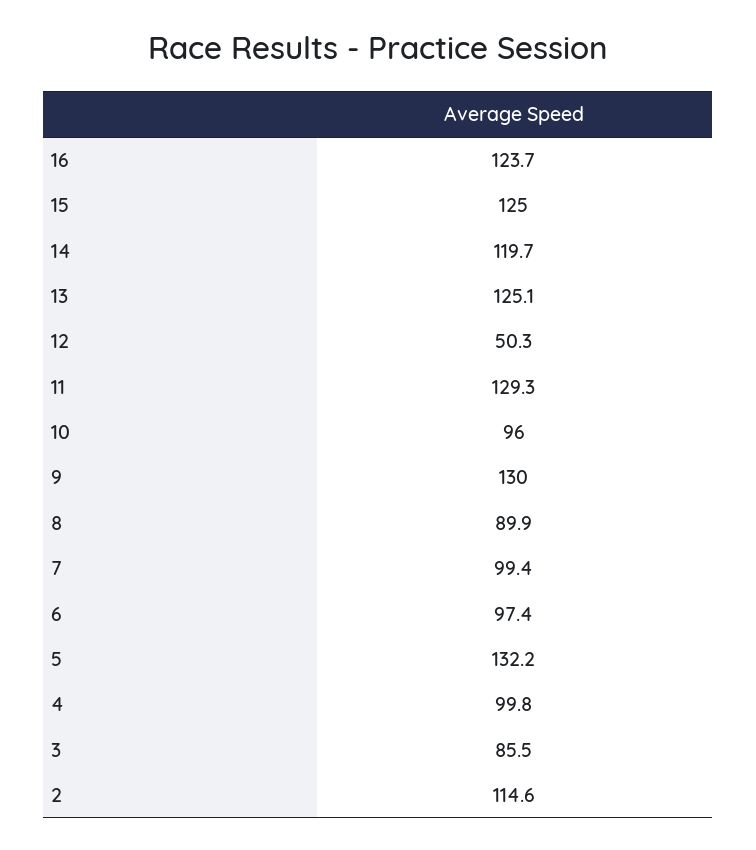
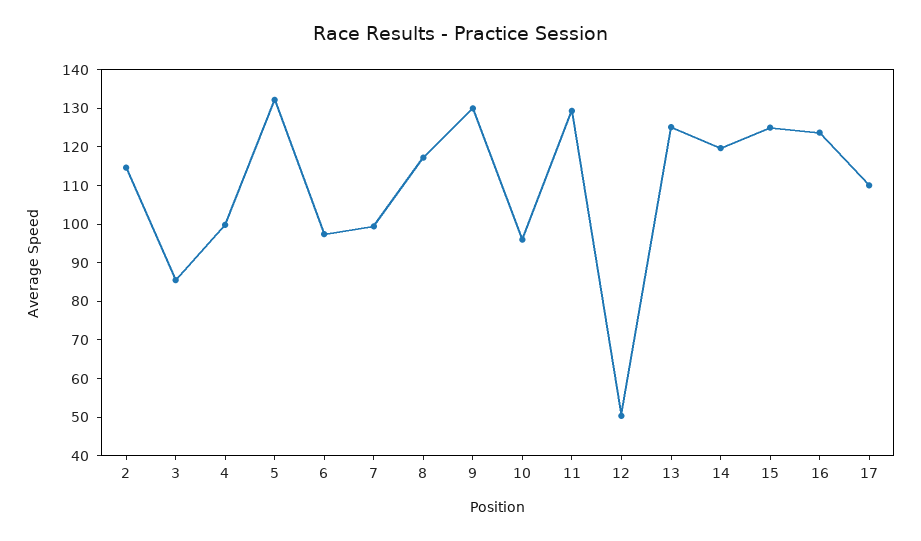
8: 89.9 -> 117.5
17: none -> 110

